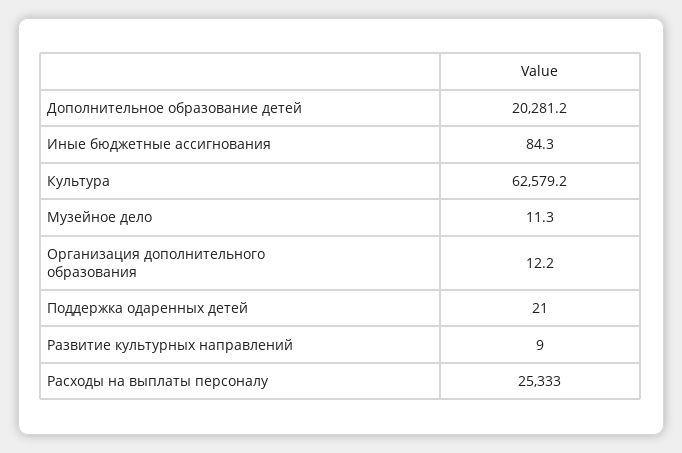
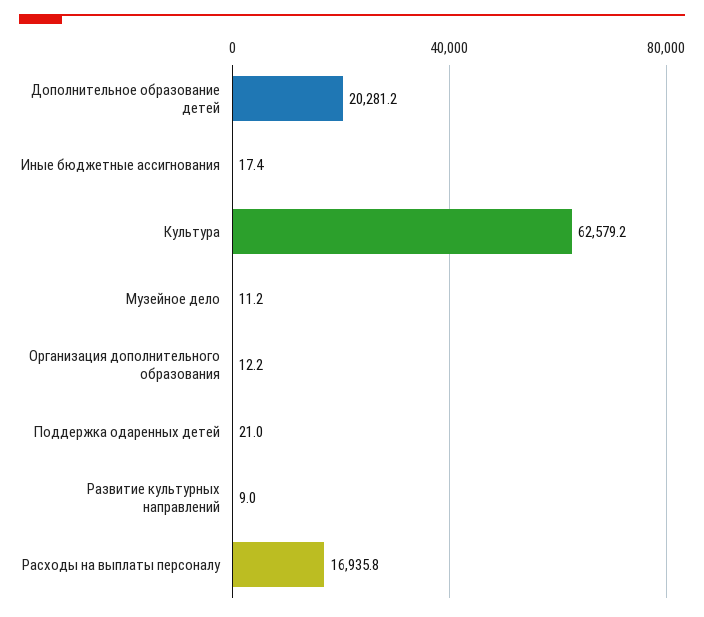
Иные бюджетные ассигнования: 84.3 -> 17.4
Музейное дело: 11.3 -> 11.2
Расходы на выплаты персоналу: 25333 -> 16935.8

